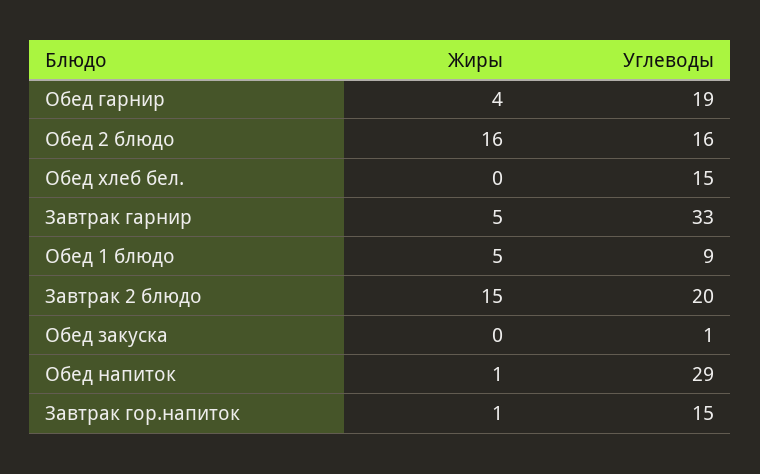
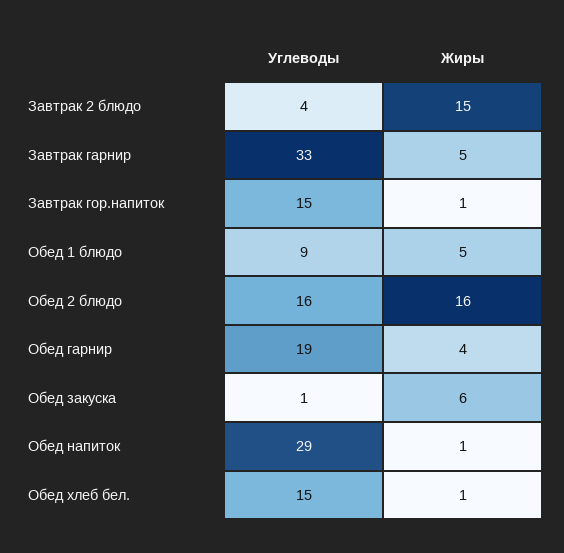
Жиры, Обед хлеб бел.: 0 -> 1
Углеводы, Завтрак 2 блюдо: 20 -> 4
Жиры, Обед закуска: 0 -> 6

